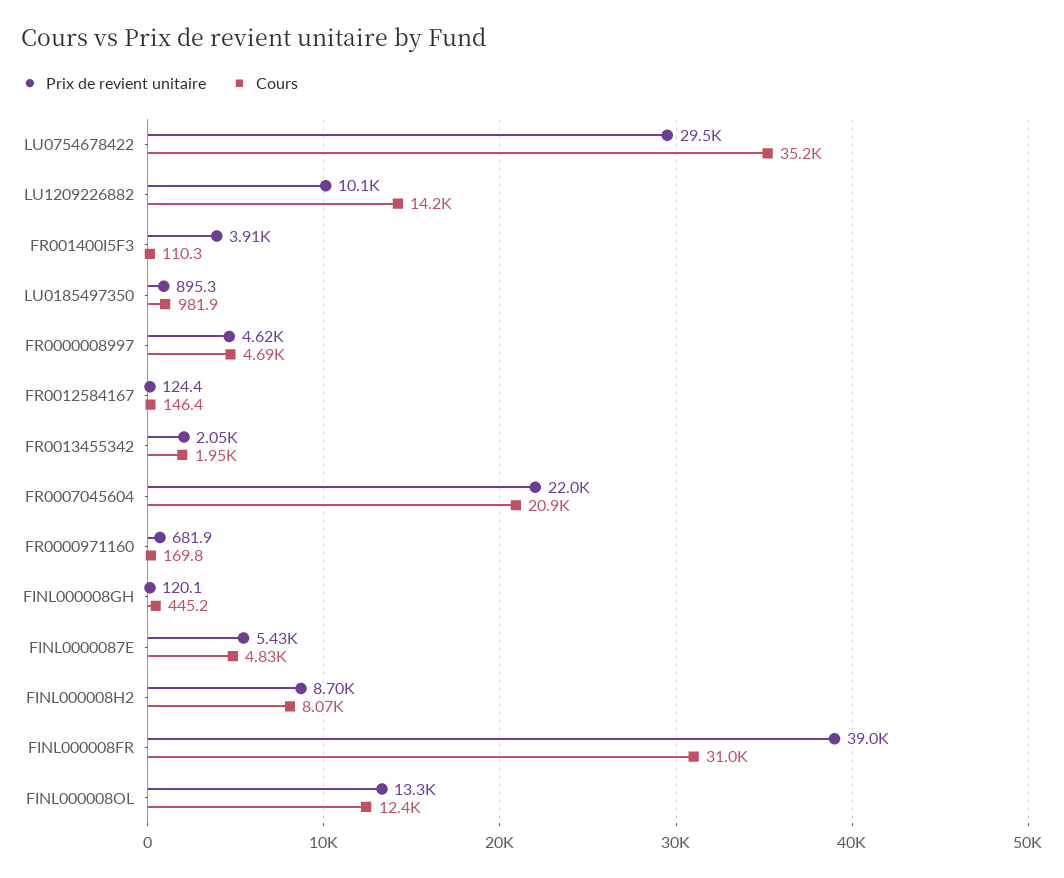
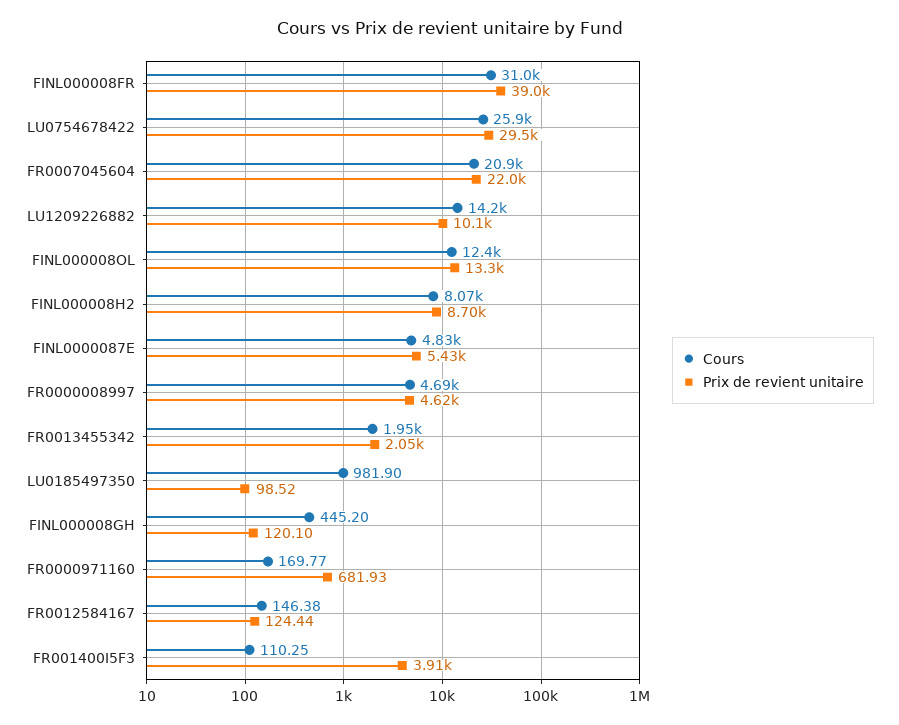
Cours, LU0754678422: 35200 -> 25900
Prix de revient unitaire, LU0185497350: 895.3 -> 98.52

